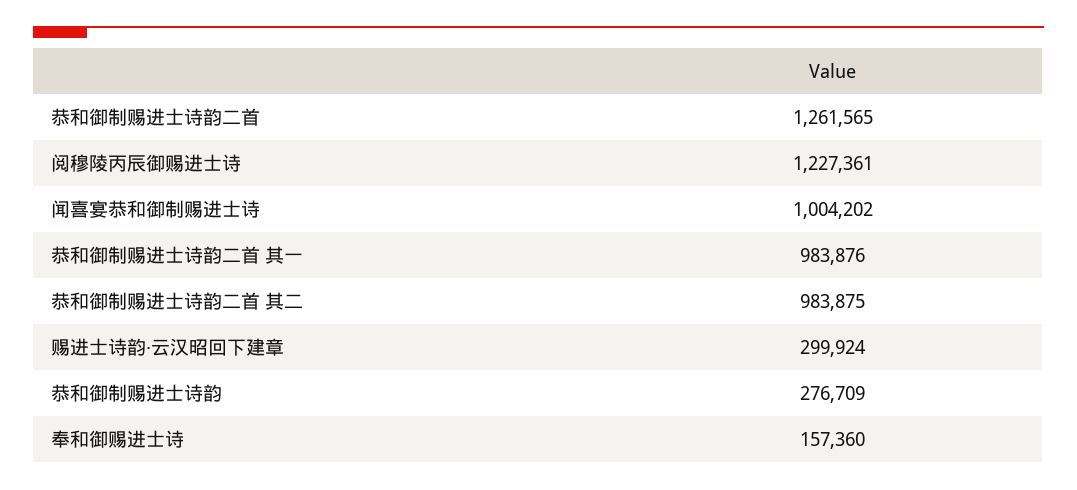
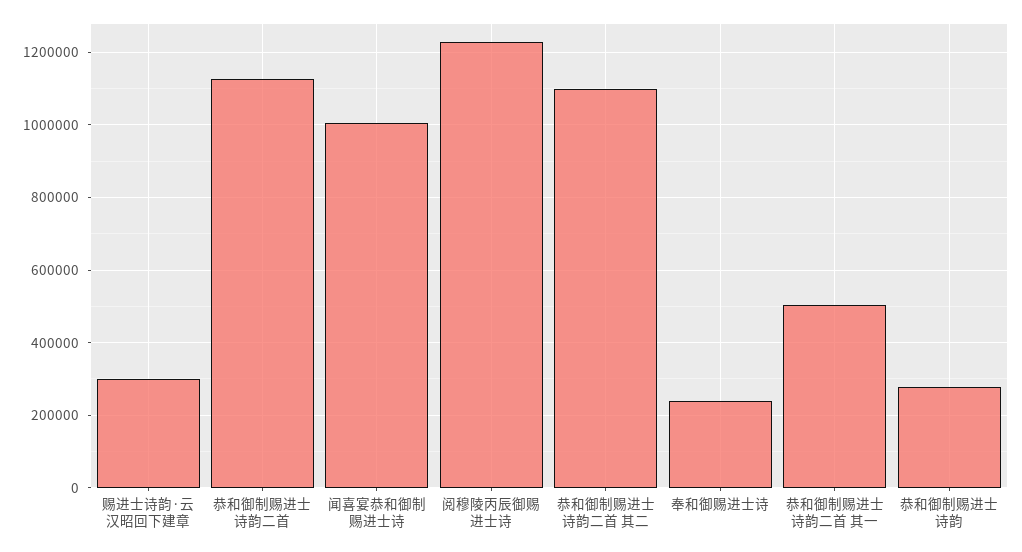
恭和御制赐进士诗韵二首: 1261565 -> 1120000
恭和御制赐进士诗韵二首 其一: 983876 -> 500000
恭和御制赐进士诗韵二首 其二: 983875 -> 1100000
奉和御赐进士诗: 157360 -> 240000

